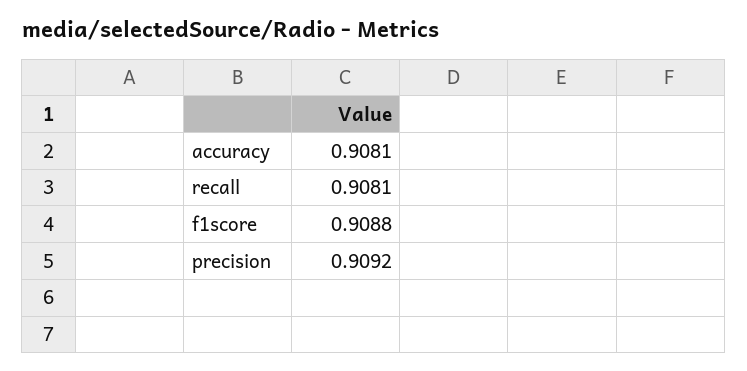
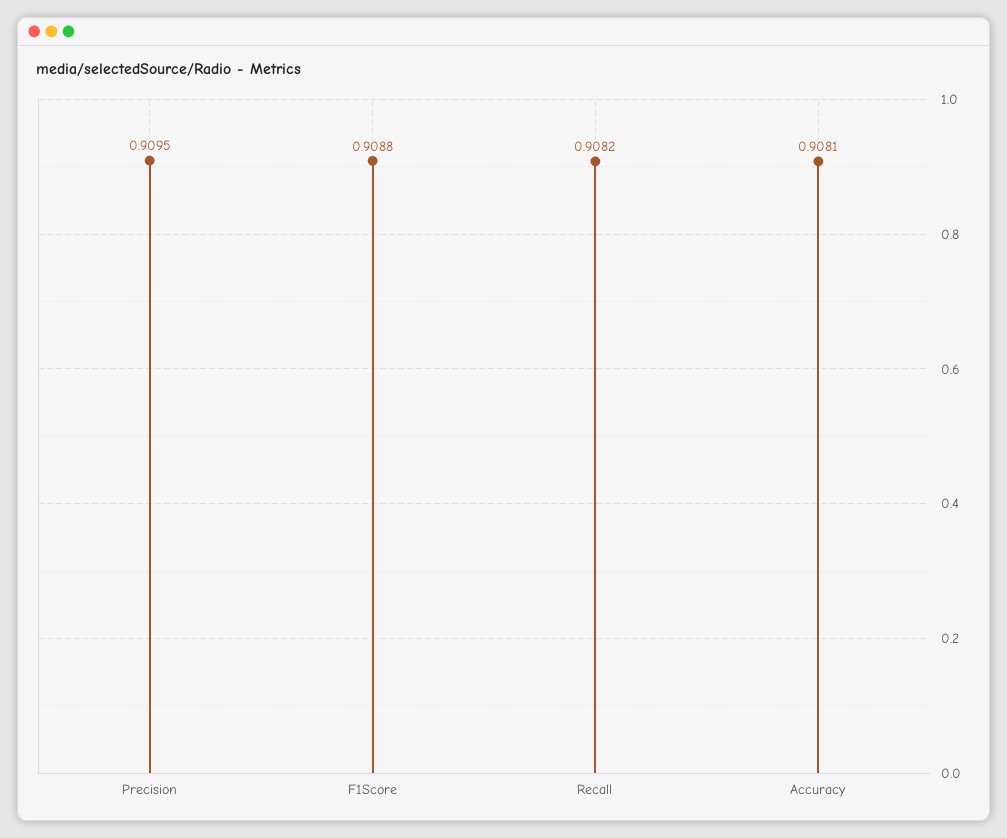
recall: 0.9081 -> 0.9082
precision: 0.9092 -> 0.9095

